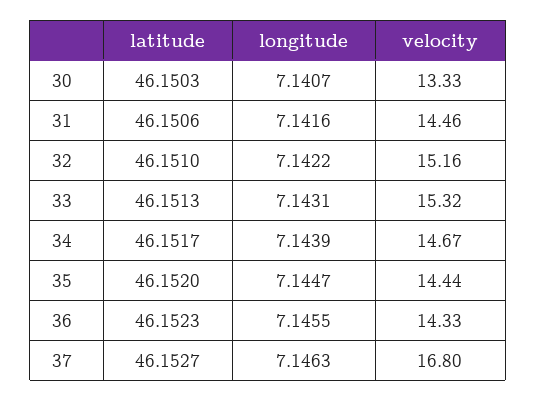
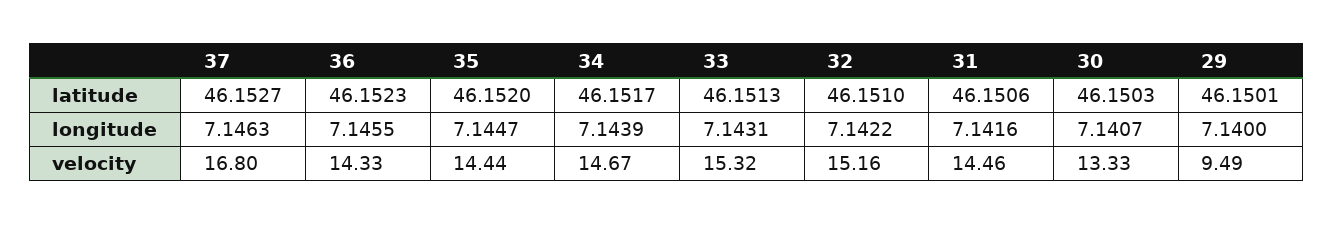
latitude, 29: none -> 46.1501
longitude, 29: none -> 7.14
velocity, 29: none -> 9.49

